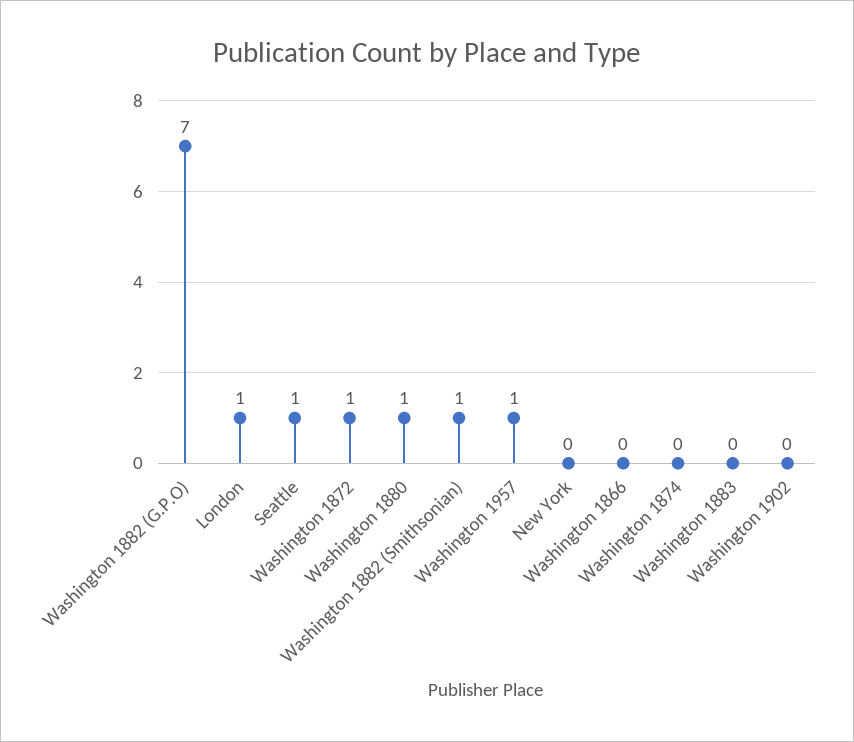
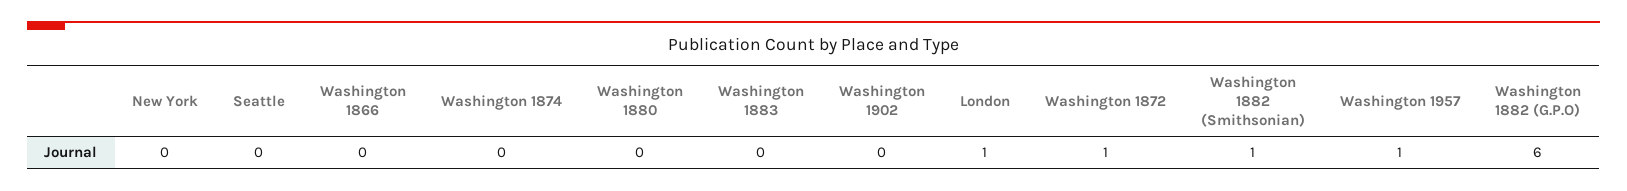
Washington 1882 (G.P.O): 7 -> 6
Seattle: 1 -> 0
Washington 1880: 1 -> 0

